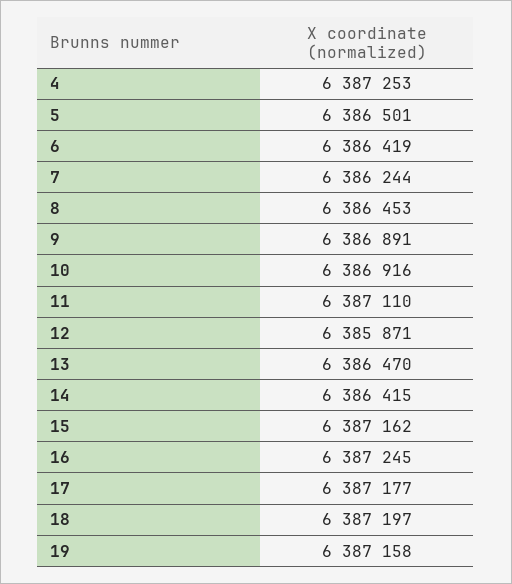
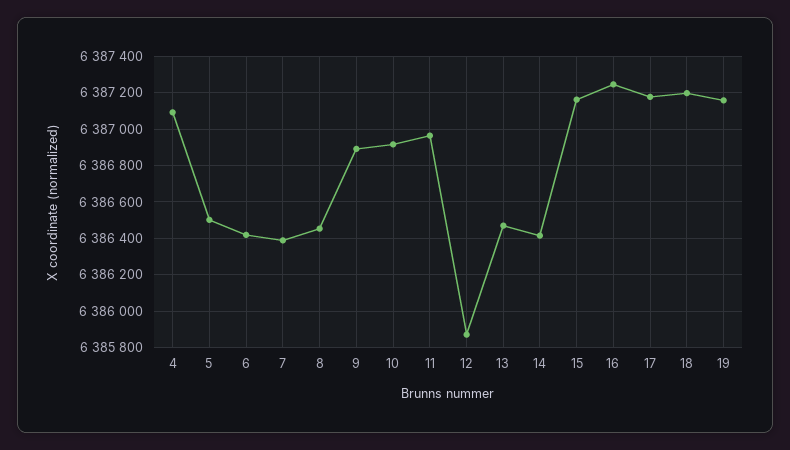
4: 6387253 -> 6387100
7: 6386244 -> 6386400
11: 6387110 -> 6386950

